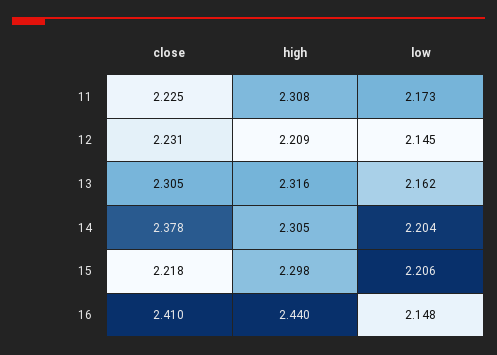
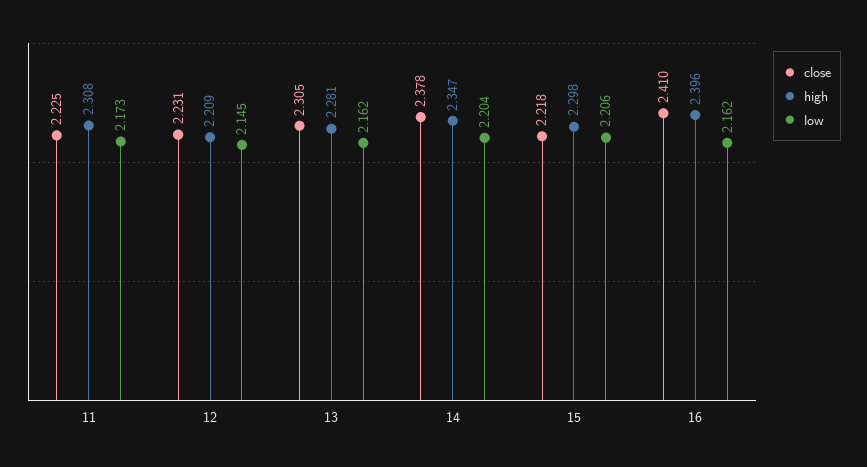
high, 13: 2.316 -> 2.281
high, 14: 2.305 -> 2.347
high, 16: 2.44 -> 2.396
low, 16: 2.148 -> 2.162

